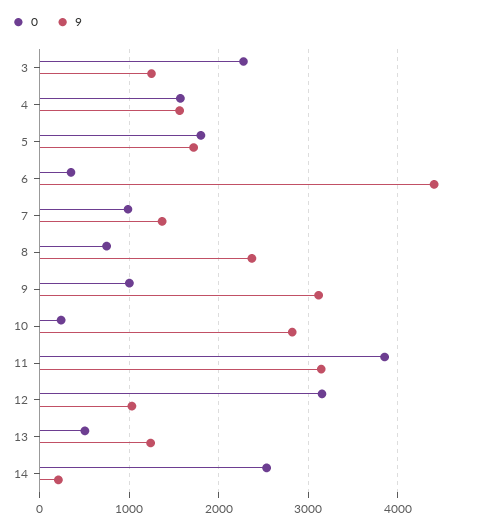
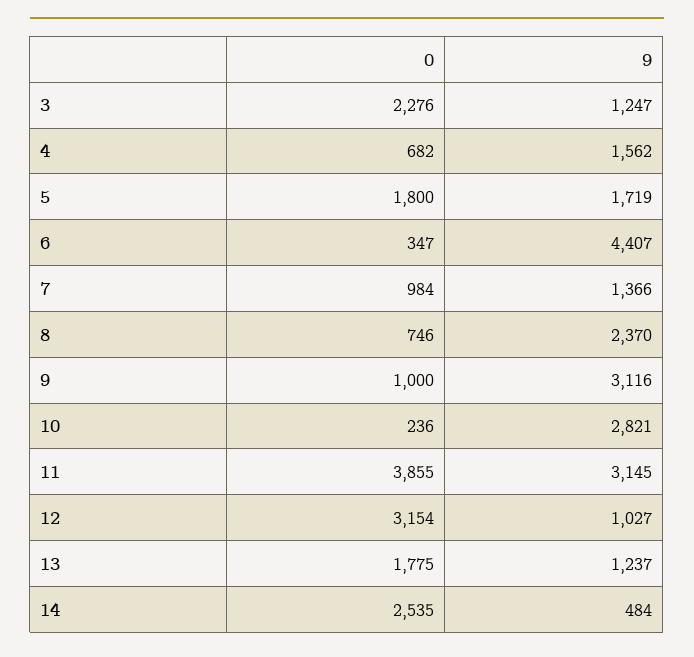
0, 4: 1600 -> 682
0, 13: 500 -> 1775
9, 14: 200 -> 484

